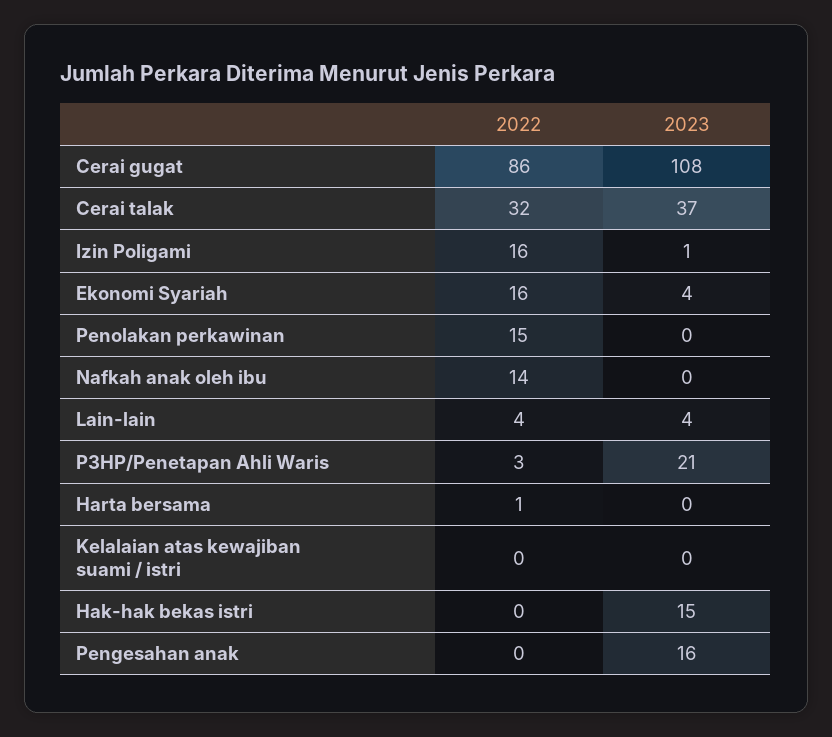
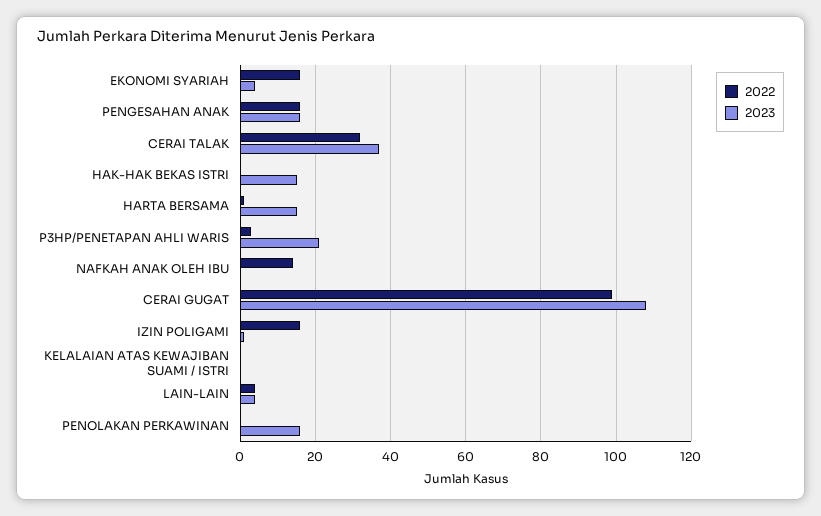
2022, Cerai gugat: 86 -> 100
2022, Penolakan perkawinan: 15 -> 0
2023, Penolakan perkawinan: 0 -> 15
2023, Harta bersama: 0 -> 15
2022, Pengesahan anak: 0 -> 15

